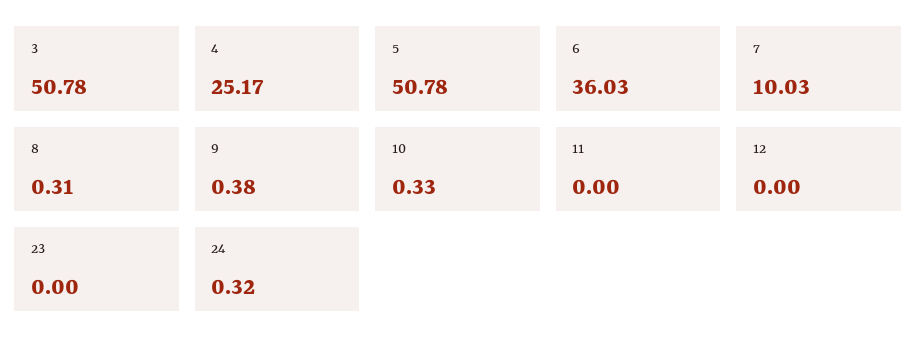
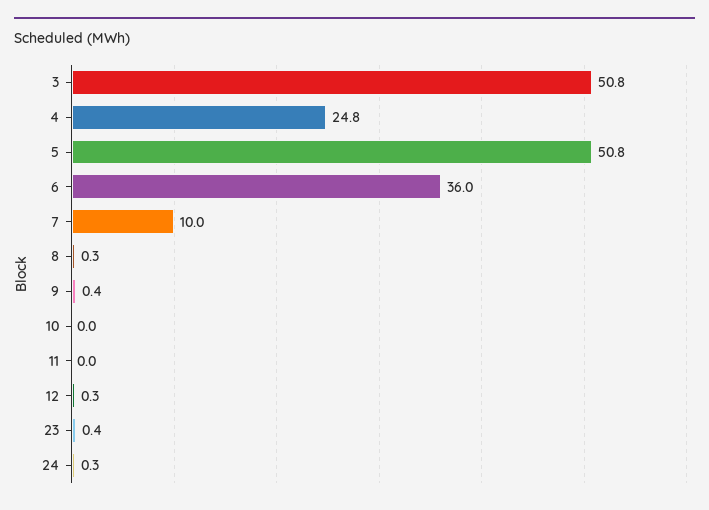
4: 25.17 -> 24.8
10: 0.33 -> 0
12: 0 -> 0.3
23: 0 -> 0.4

